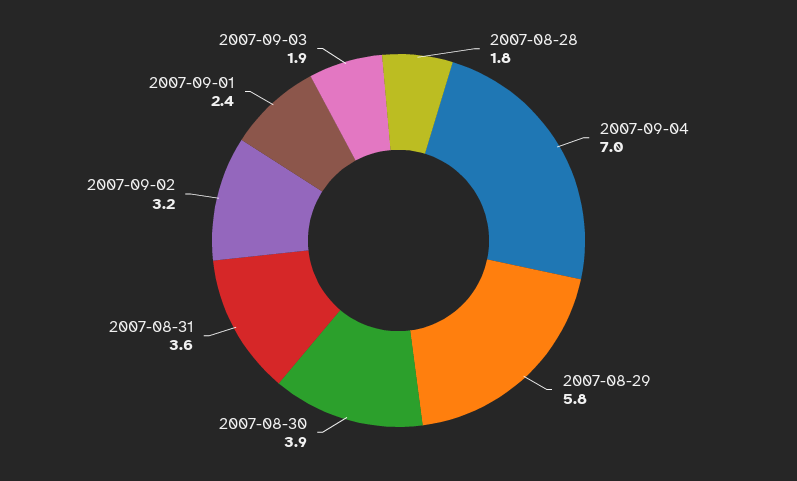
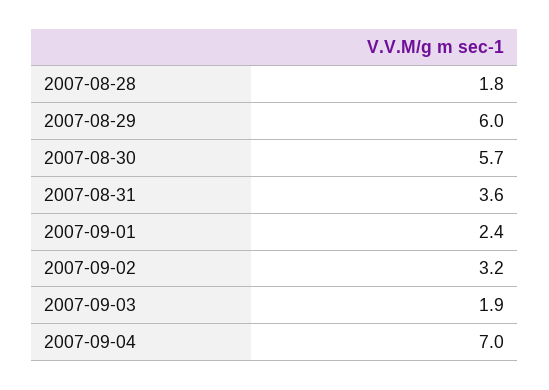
2007-08-29: 5.8 -> 6
2007-08-30: 3.9 -> 5.7

